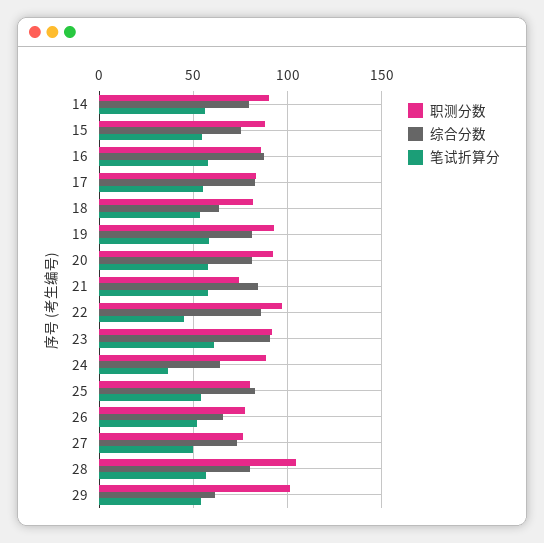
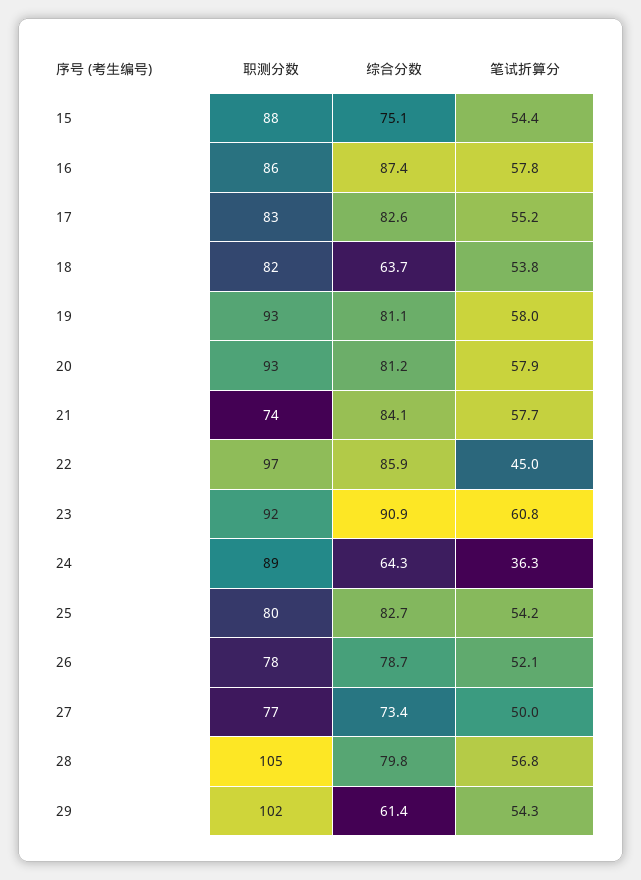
职测分数, 14: 90 -> none
综合分数, 14: 80 -> none
笔试折算分, 14: 55 -> none
综合分数, 26: 65 -> 78.7

